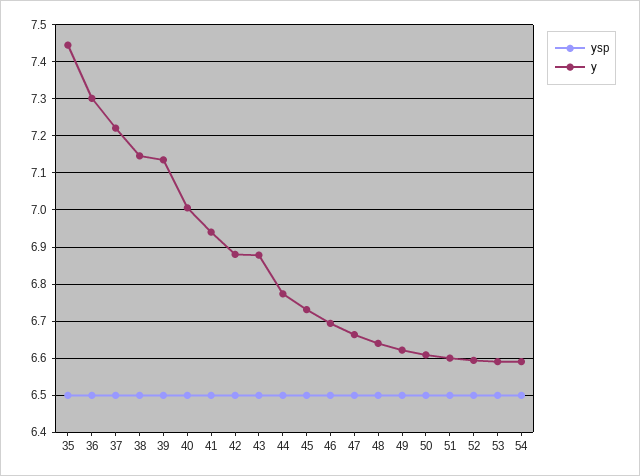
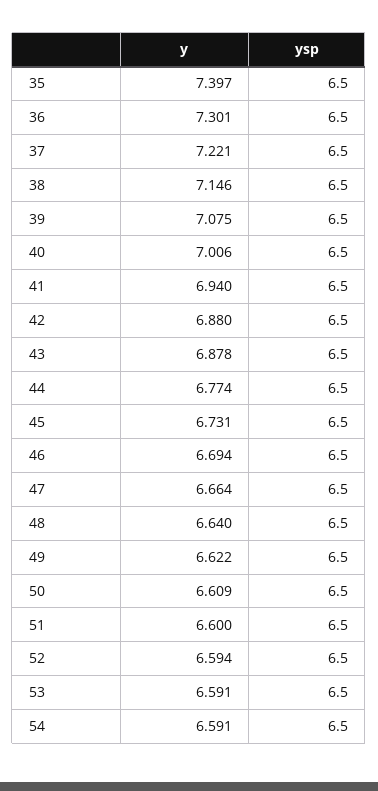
y, 35: 7.44 -> 7.397
y, 39: 7.14 -> 7.075

